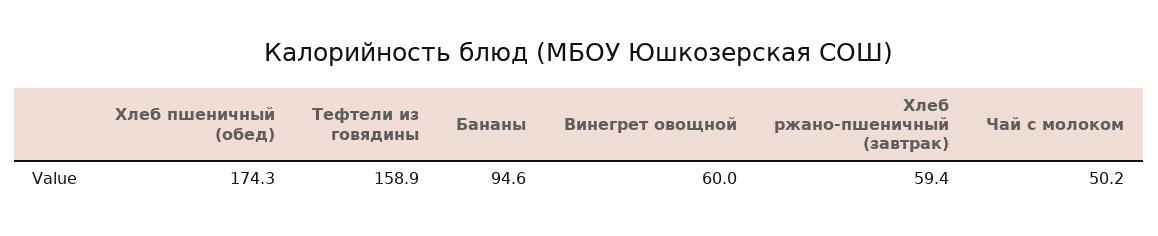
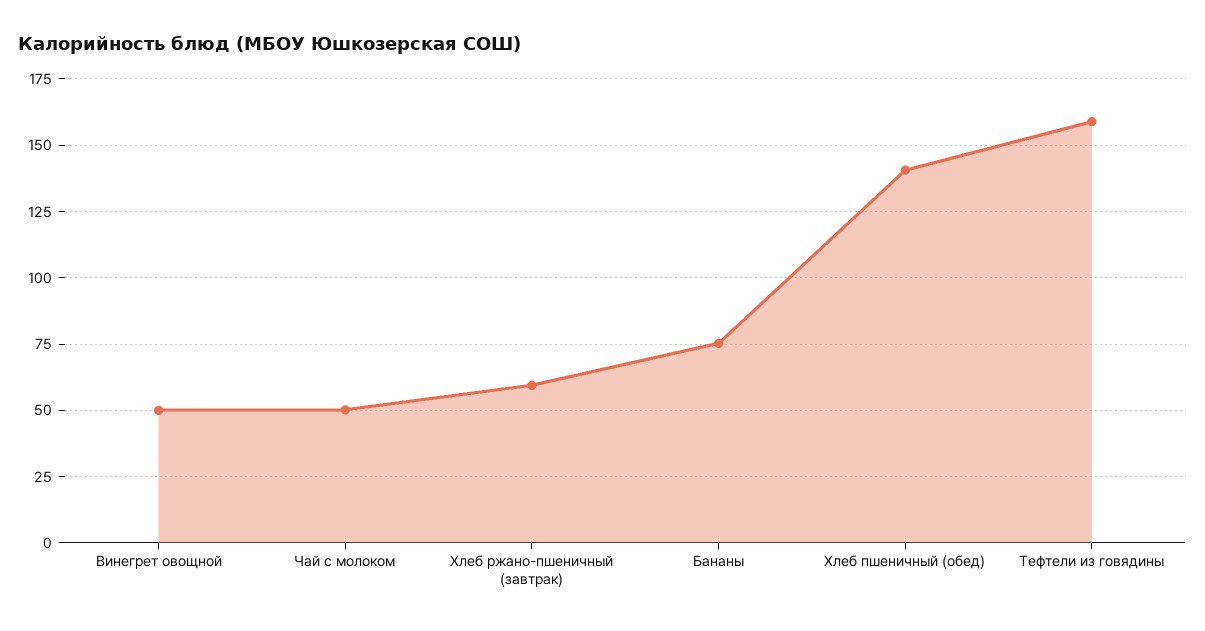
Хлеб пшеничный (обед): 174.3 -> 140
Бананы: 94.6 -> 75
Винегрет овощной: 60 -> 50

